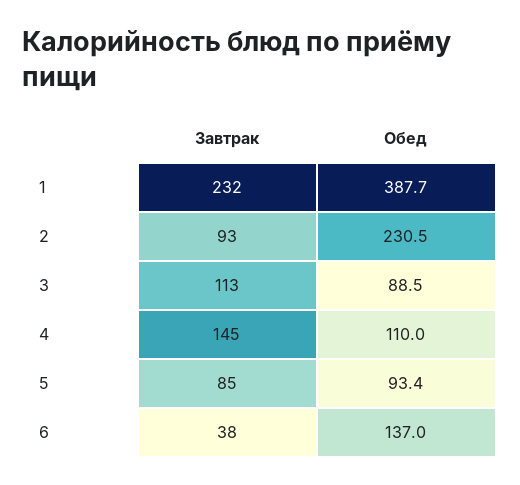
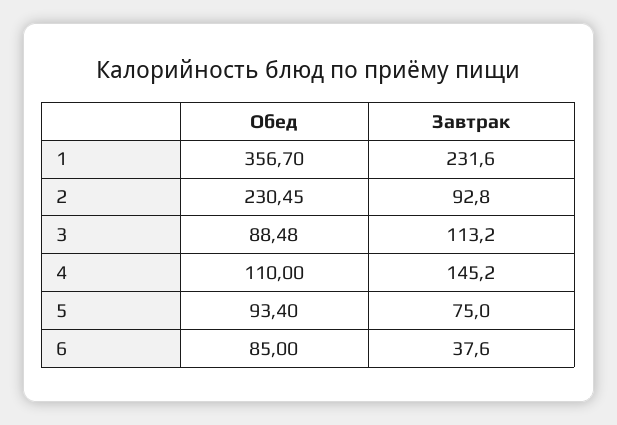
Обед, 1: 387.7 -> 356.7
Завтрак, 5: 85 -> 75
Обед, 6: 137 -> 85

